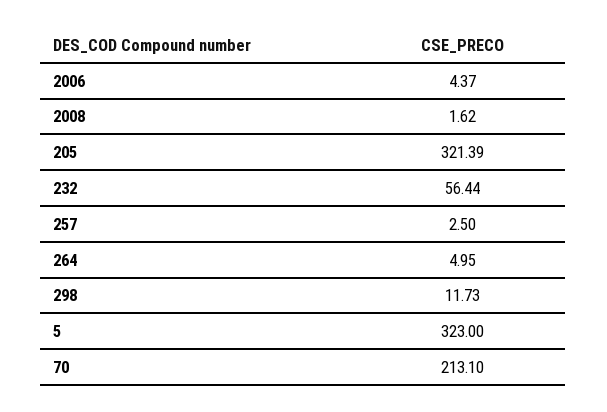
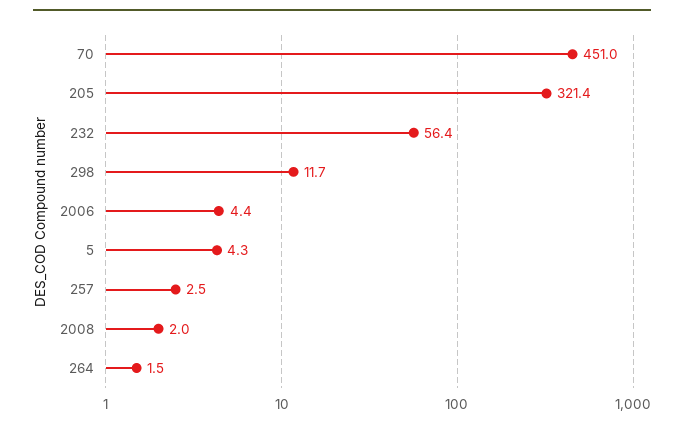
2008: 1.62 -> 2
264: 4.95 -> 1.5
5: 323 -> 4.3
70: 213.1 -> 451

